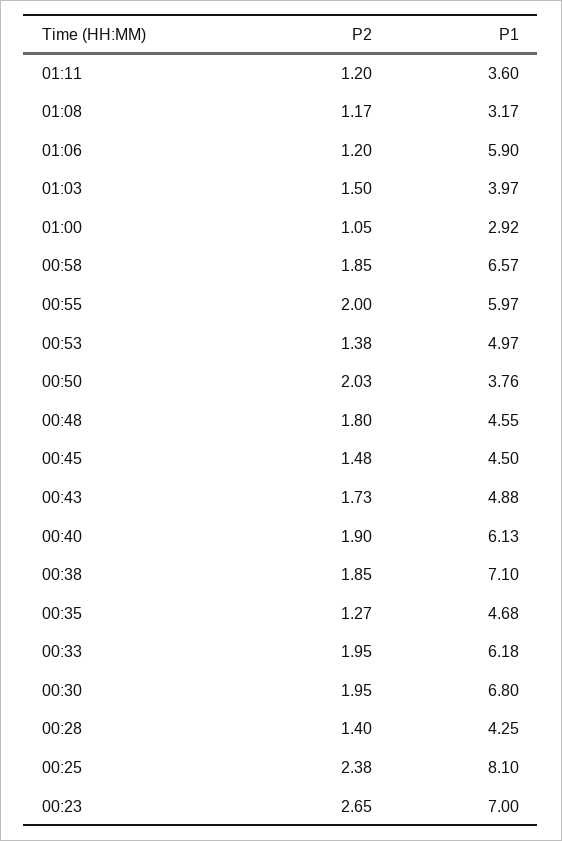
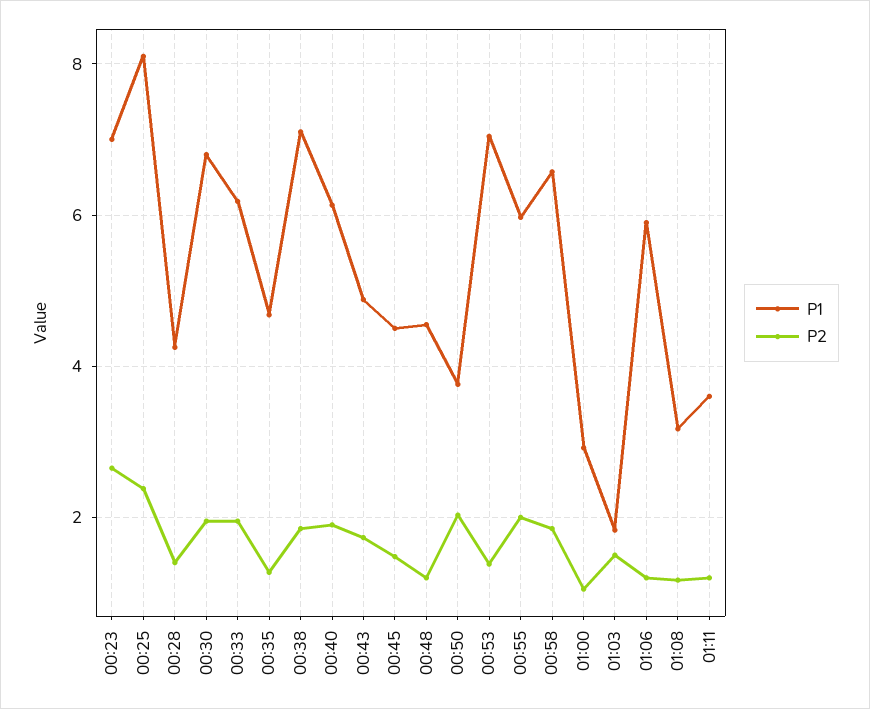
P1, 01:03: 3.97 -> 1.8
P1, 00:53: 4.97 -> 7
P2, 00:48: 1.8 -> 1.2

